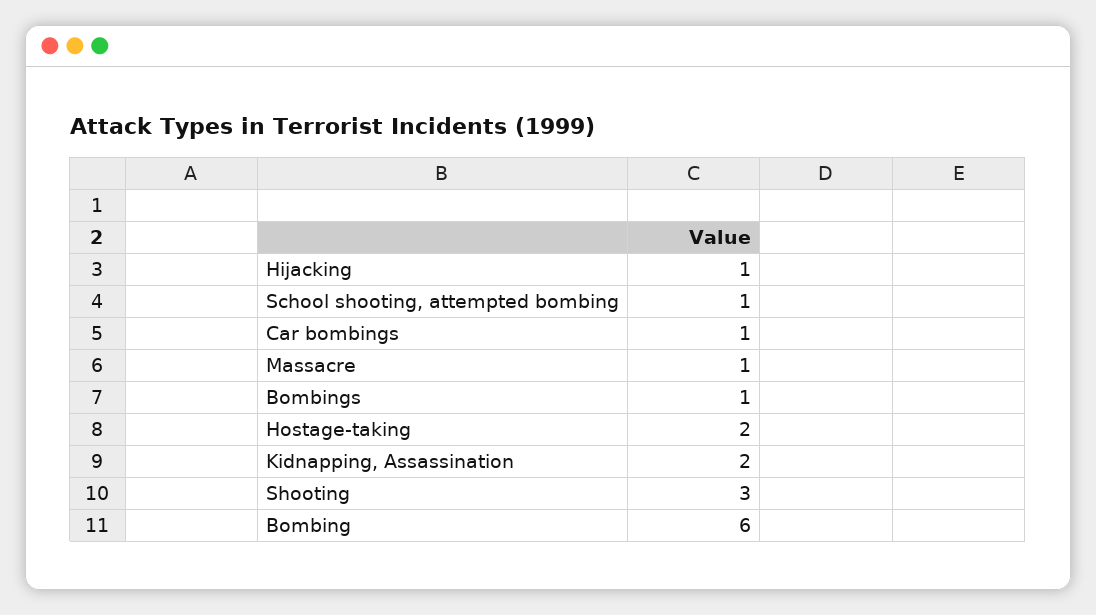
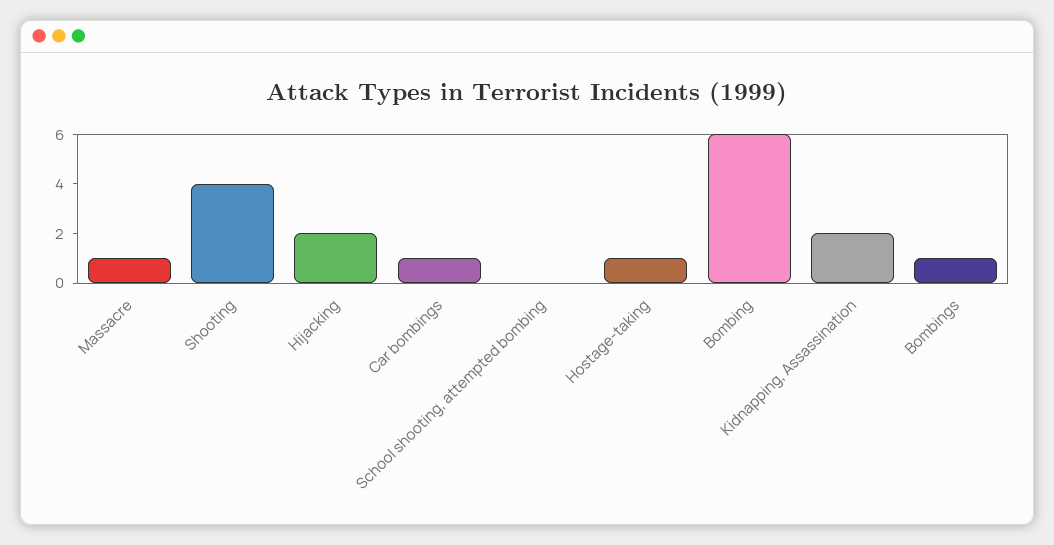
Hijacking: 1 -> 2
School shooting, attempted bombing: 1 -> 0
Hostage-taking: 2 -> 1
Shooting: 3 -> 4

